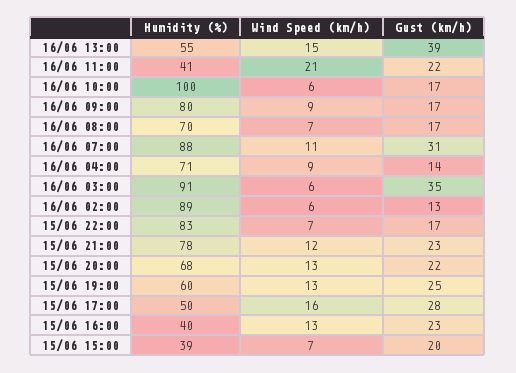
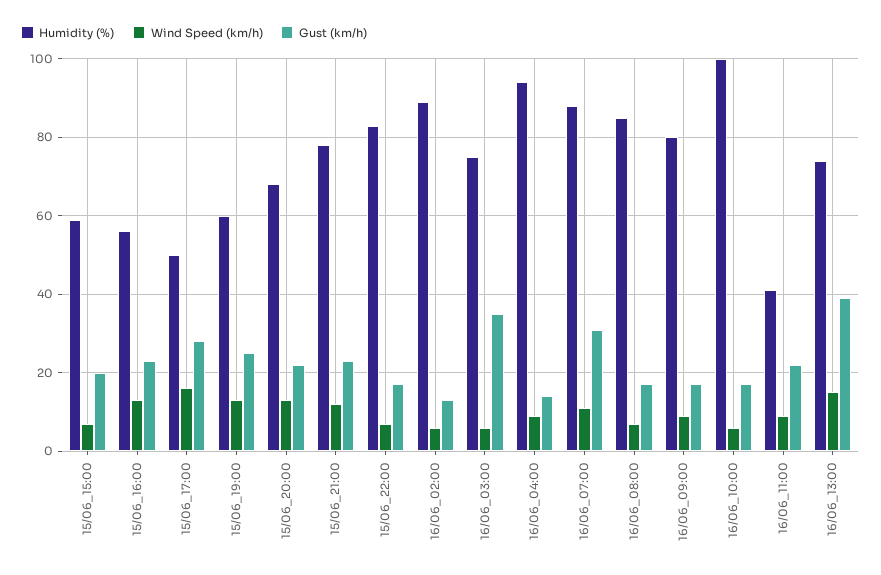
Humidity (%), 16/06 13:00: 55 -> 75
Wind Speed (km/h), 16/06 11:00: 21 -> 10
Humidity (%), 16/06 08:00: 70 -> 85
Humidity (%), 16/06 04:00: 71 -> 95
Humidity (%), 16/06 03:00: 91 -> 75
Humidity (%), 15/06 16:00: 40 -> 55
Humidity (%), 15/06 15:00: 39 -> 60

